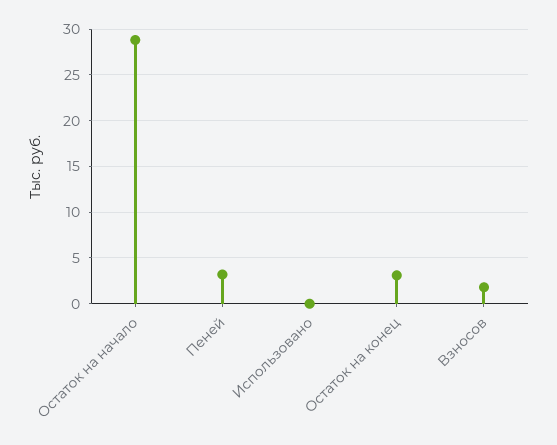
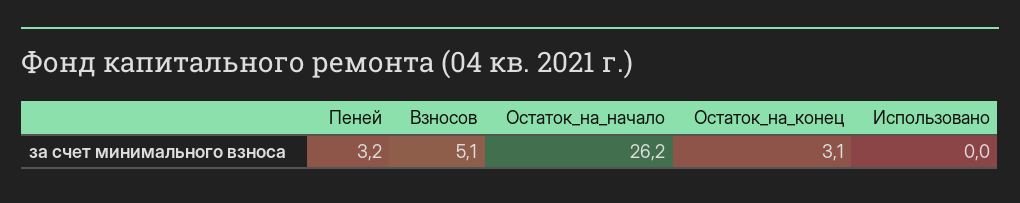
Остаток на начало: 29 -> 26.2
Взносов: 2 -> 5.1

